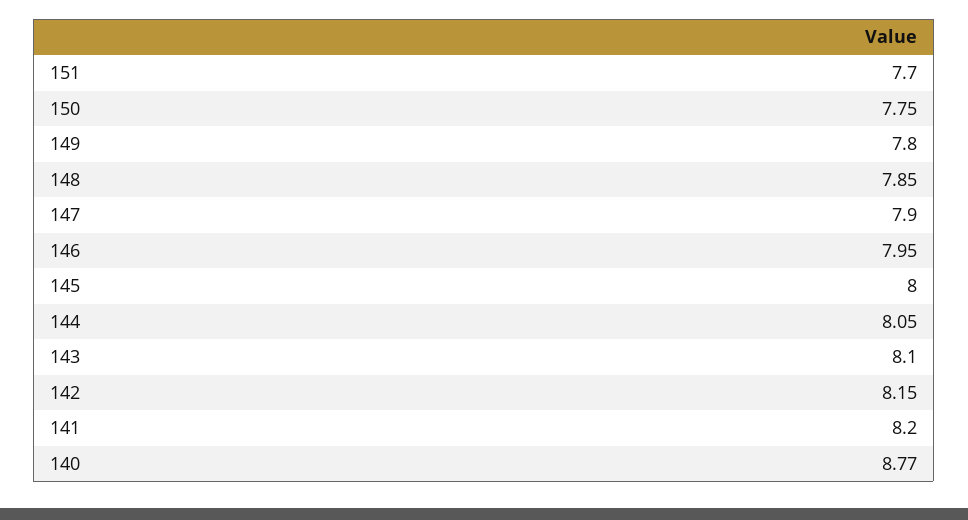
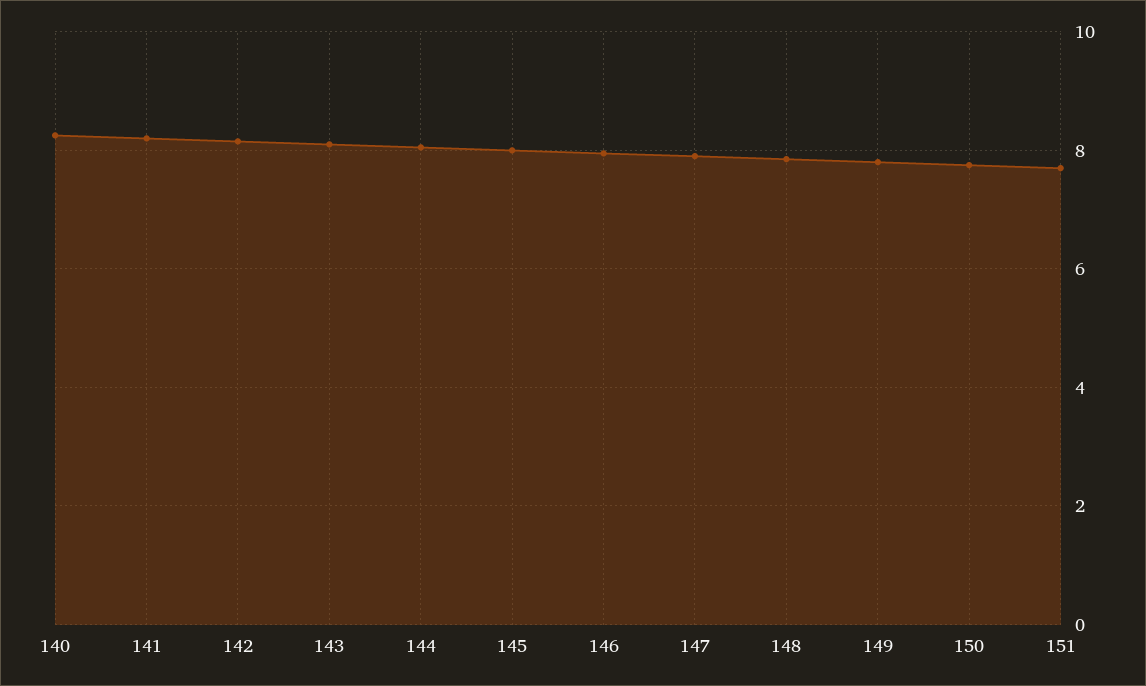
140: 8.77 -> 8.2

